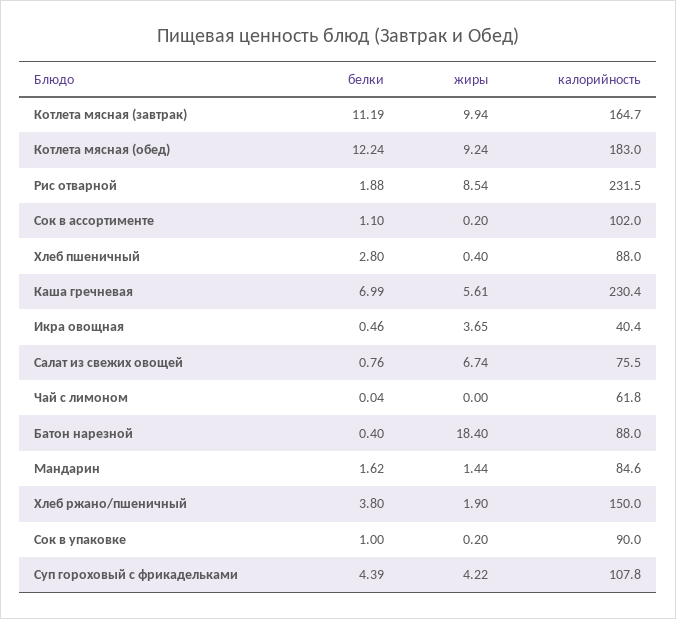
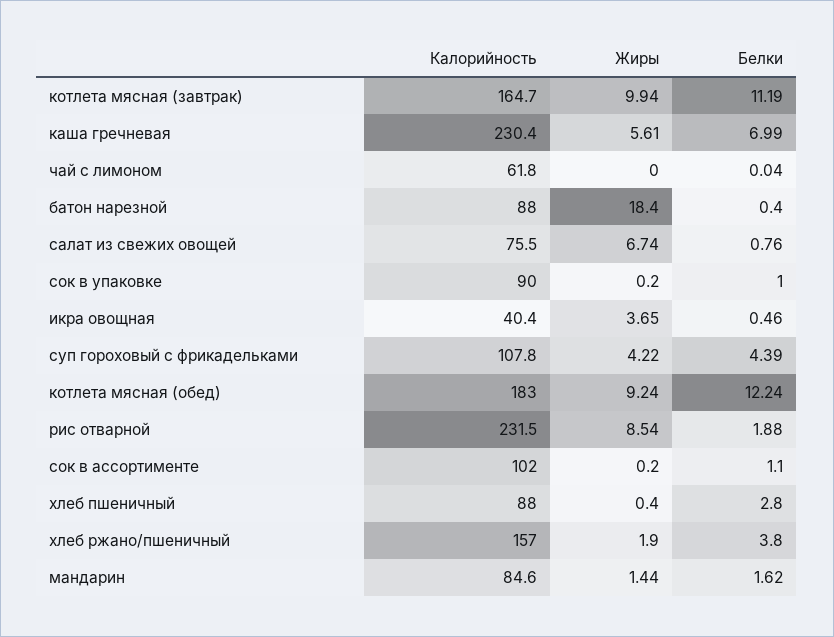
калорийность, Хлеб ржано/пшеничный: 150 -> 157

